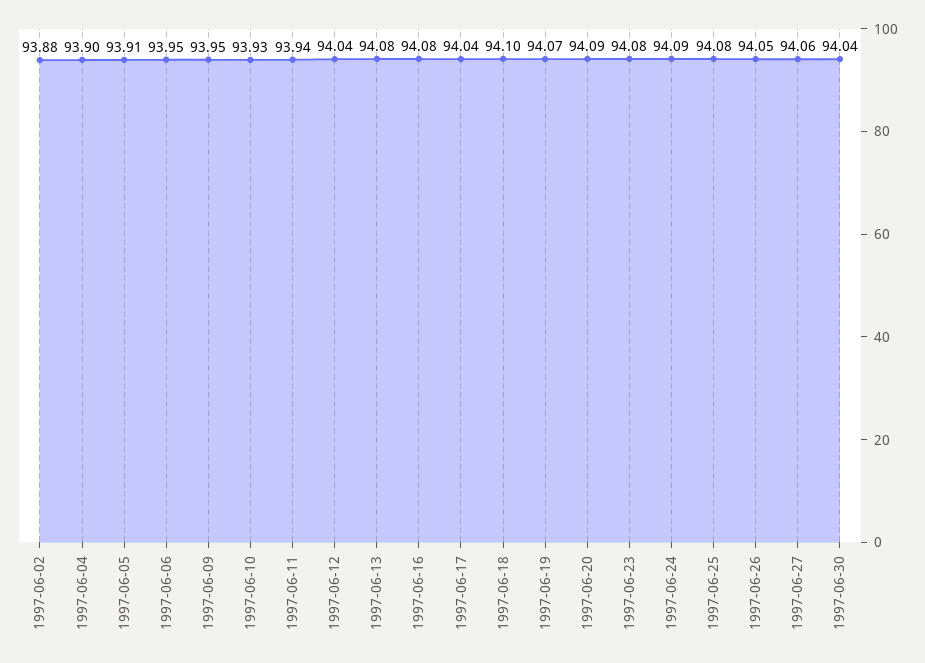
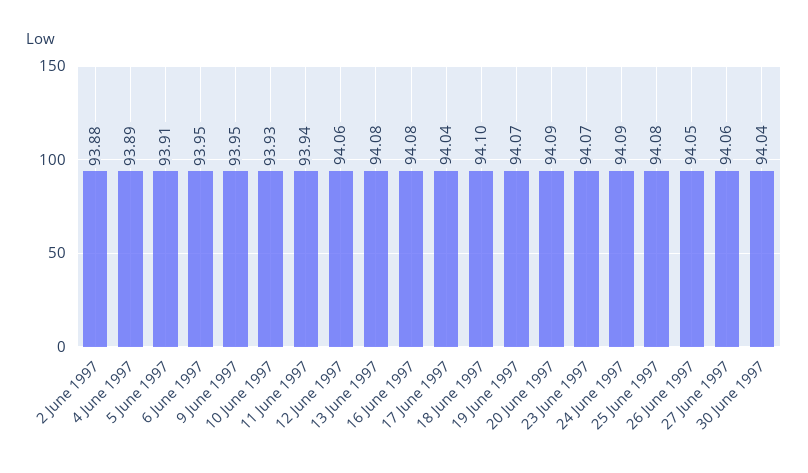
1997-06-04: 93.9 -> 93.89
1997-06-12: 94.04 -> 94.06
1997-06-23: 94.08 -> 94.07

